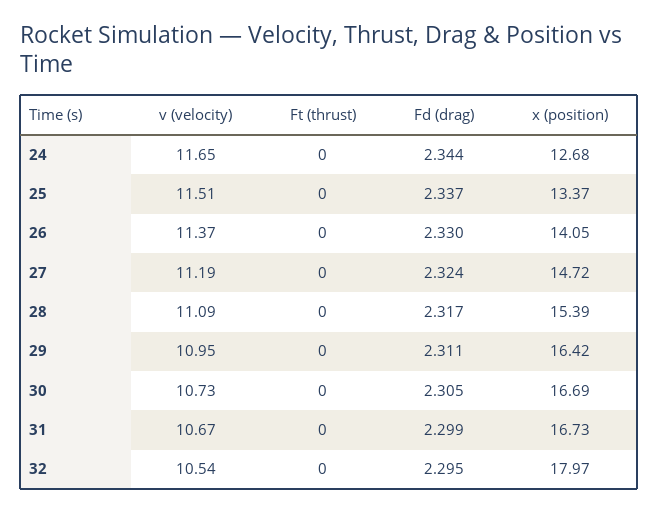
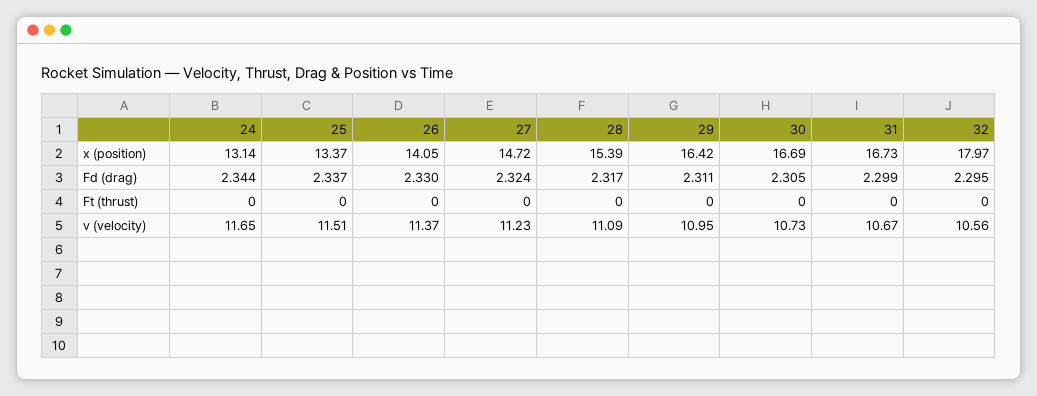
x (position), 24: 12.68 -> 13.14
v (velocity), 27: 11.19 -> 11.23
v (velocity), 32: 10.54 -> 10.56

